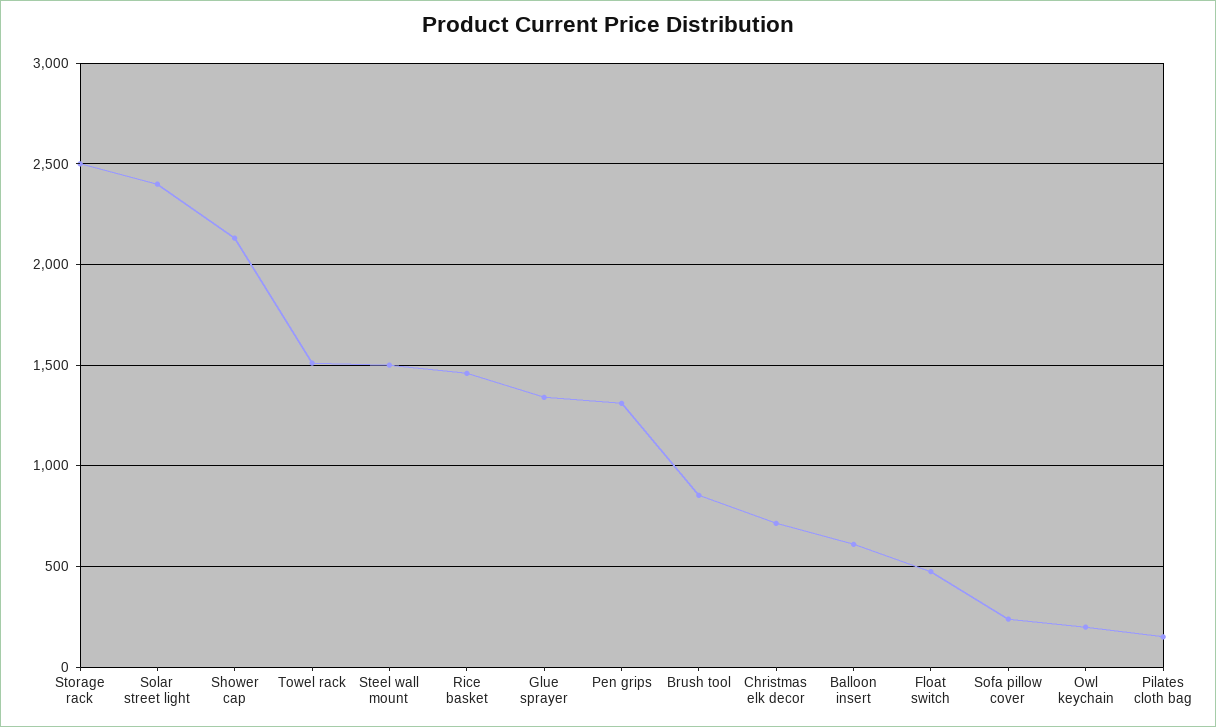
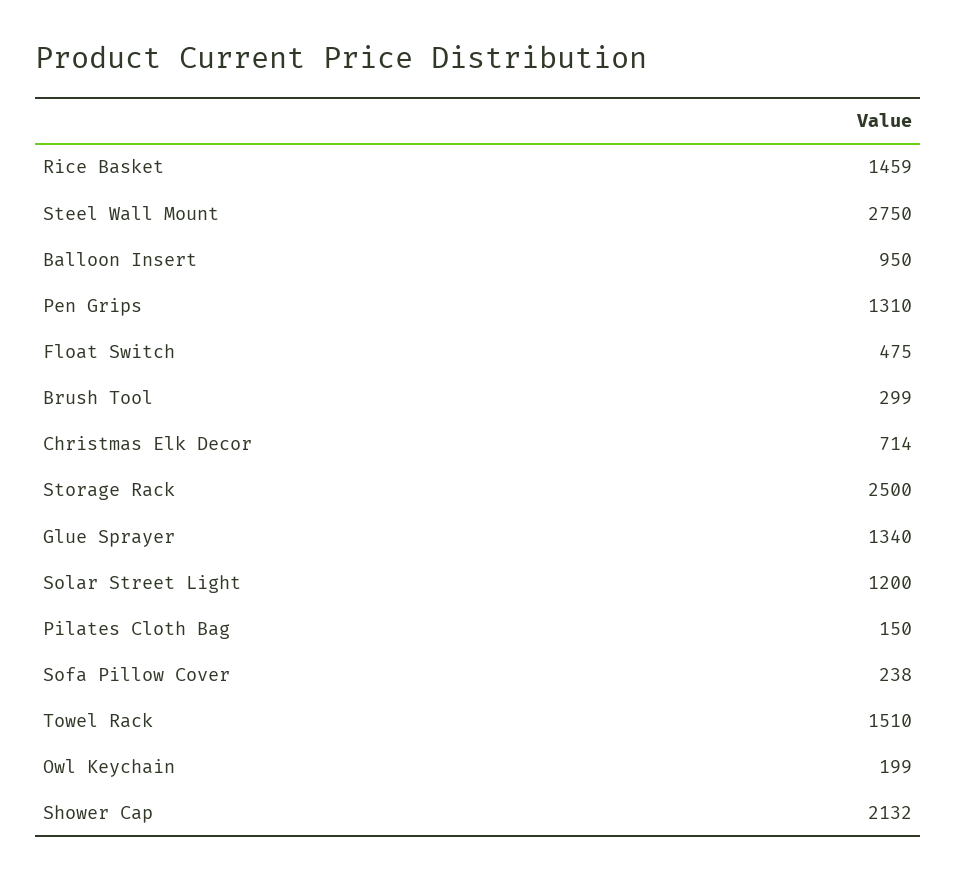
Solar street light: 2400 -> 1200
Steel wall mount: 1500 -> 2750
Brush tool: 850 -> 299
Balloon insert: 600 -> 950

